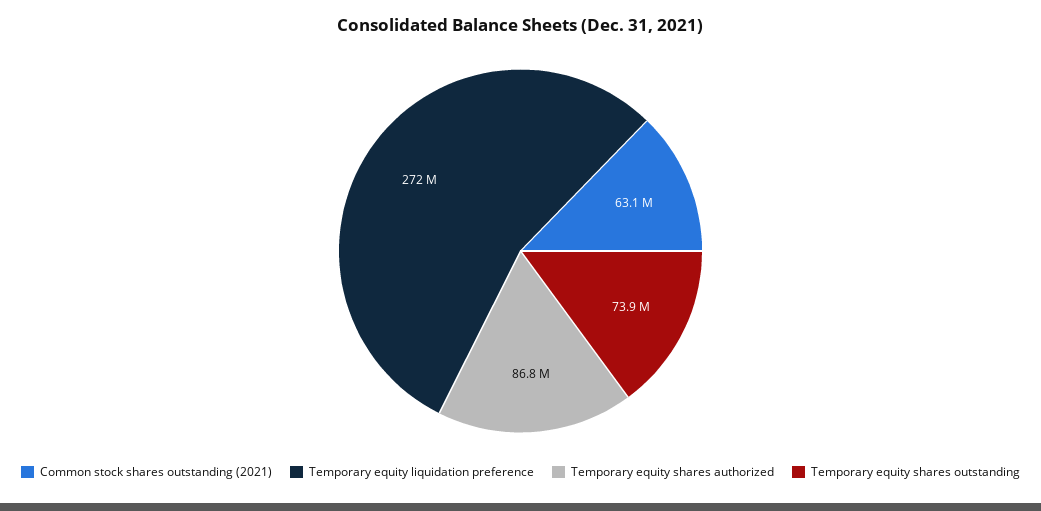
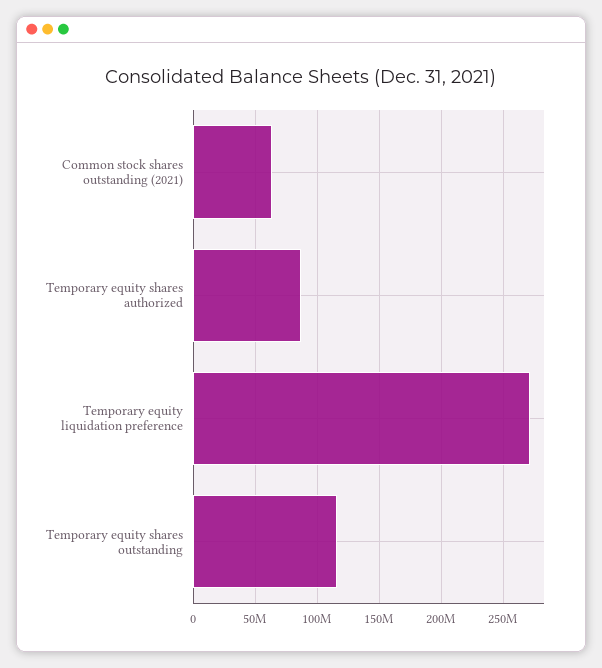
Temporary equity shares outstanding: 73900000 -> 115000000

